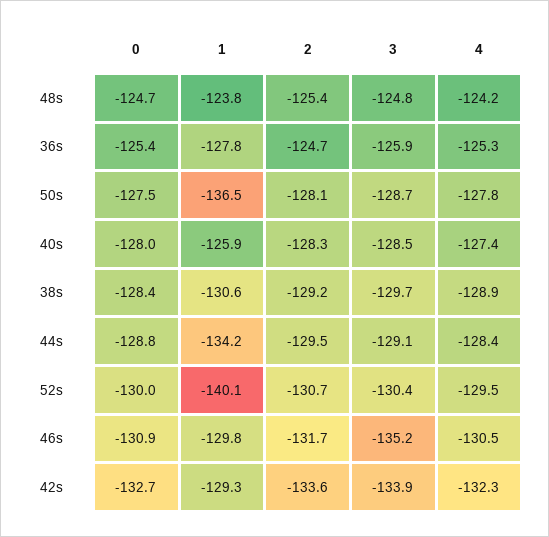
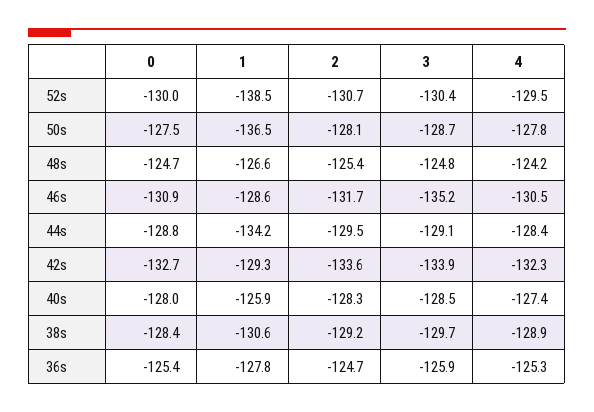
1, 48s: -123.8 -> -126.6
1, 52s: -140.1 -> -138.5
1, 46s: -129.8 -> -128.6

